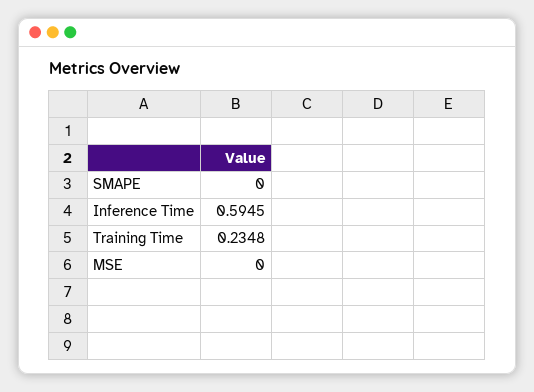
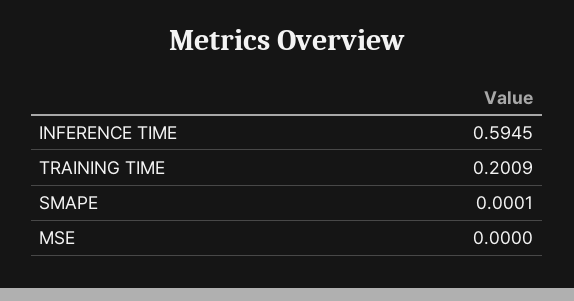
SMAPE: 0 -> 0.0001
Training Time: 0.2348 -> 0.2009

